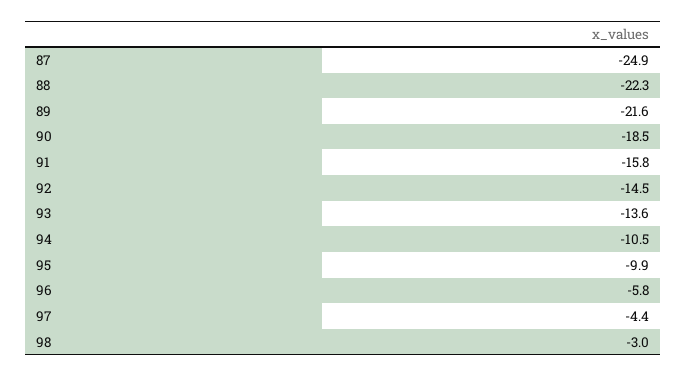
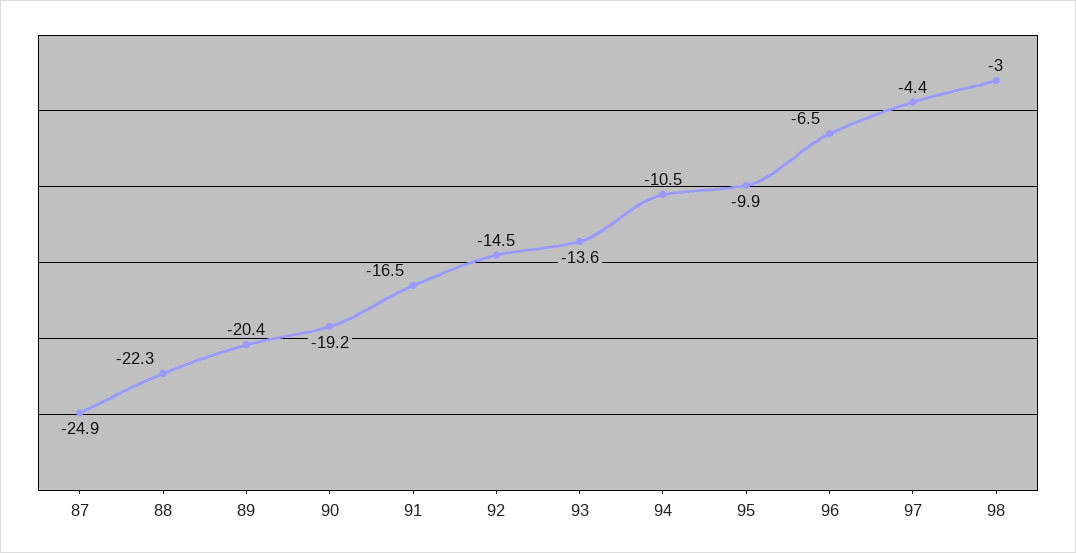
89: -21.6 -> -20.4
90: -18.5 -> -19.2
91: -15.8 -> -16.5
96: -5.8 -> -6.5

